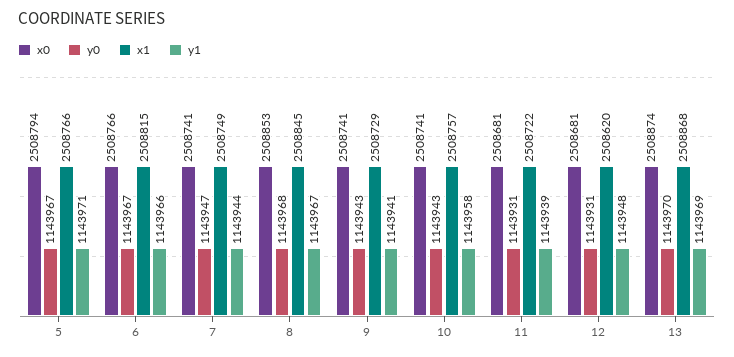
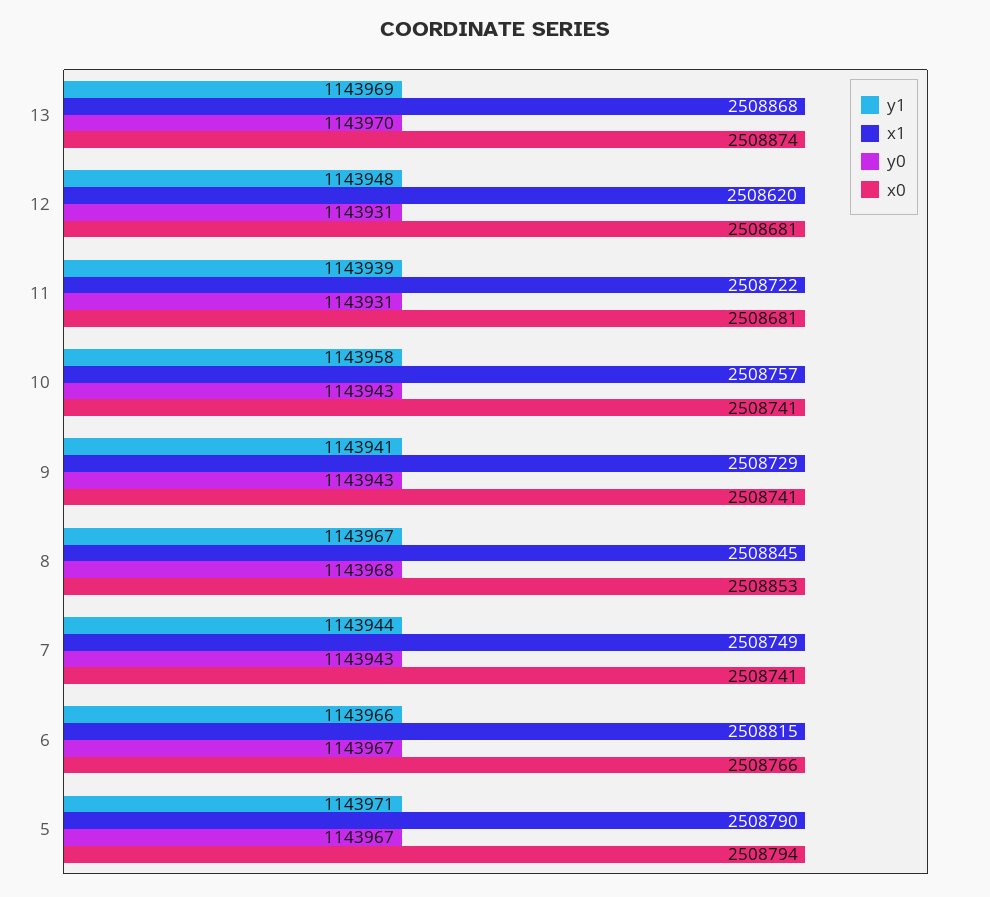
x1, 5: 2508766 -> 2508790
y0, 7: 1143947 -> 1143943

